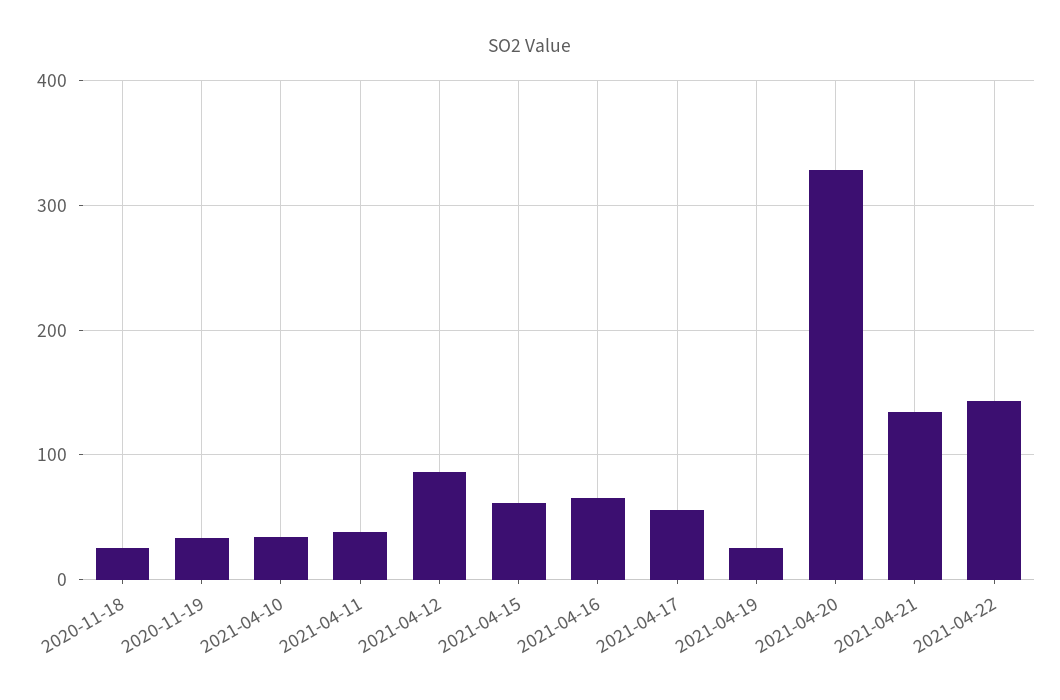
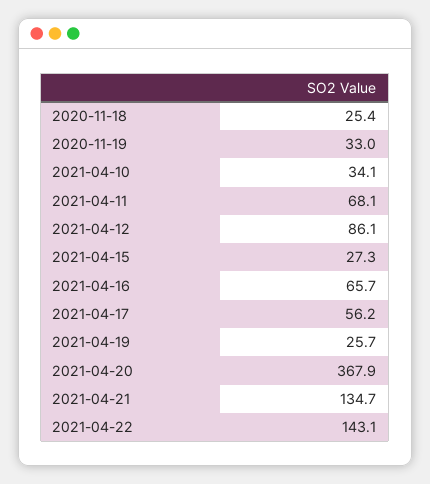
2021-04-11: 40 -> 68.1
2021-04-15: 60 -> 27.3
2021-04-20: 330 -> 367.9

